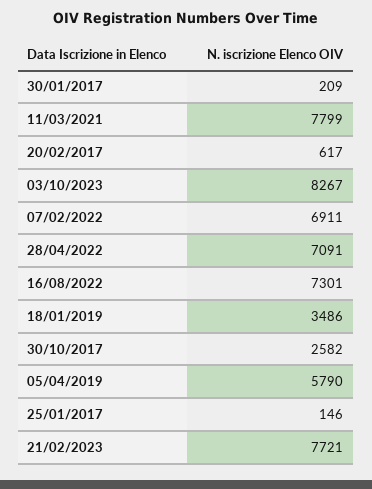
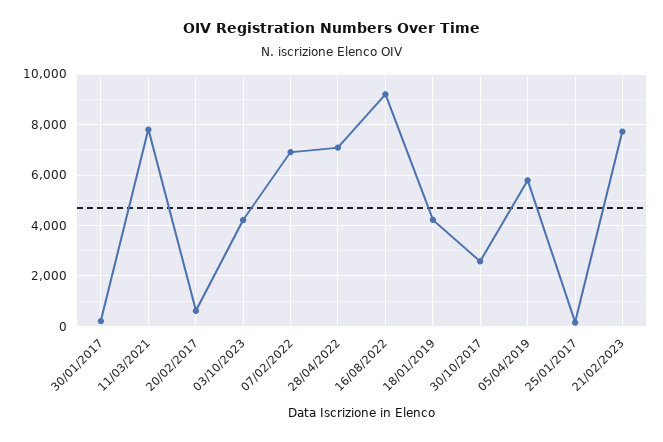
03/10/2023: 8267 -> 4250
16/08/2022: 7301 -> 9250
18/01/2019: 3486 -> 4250

